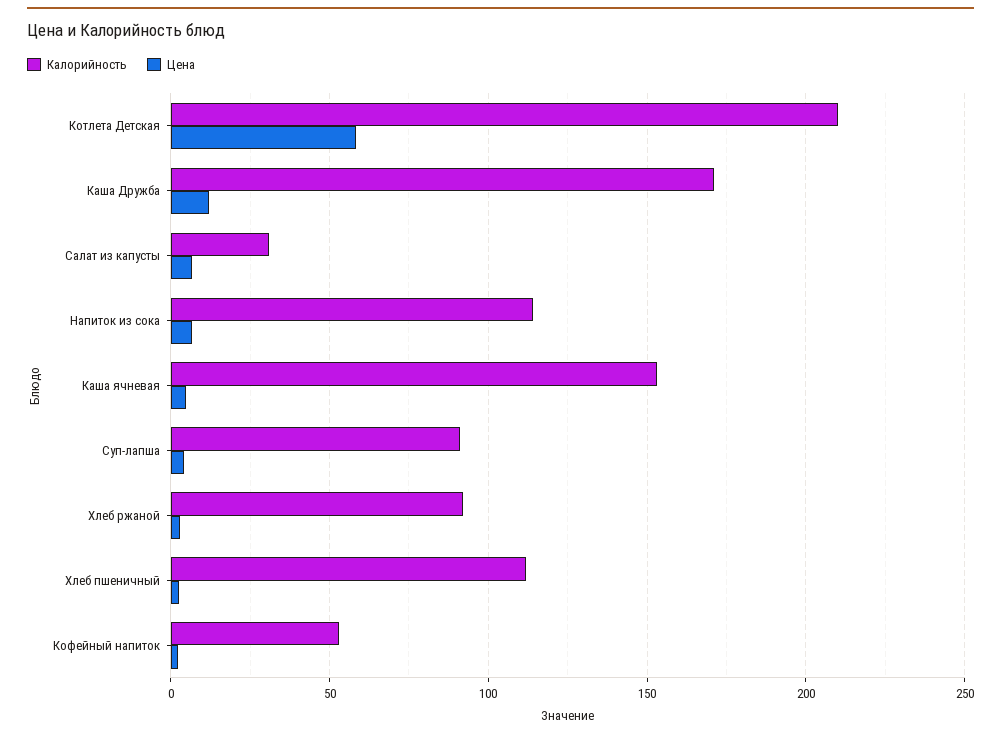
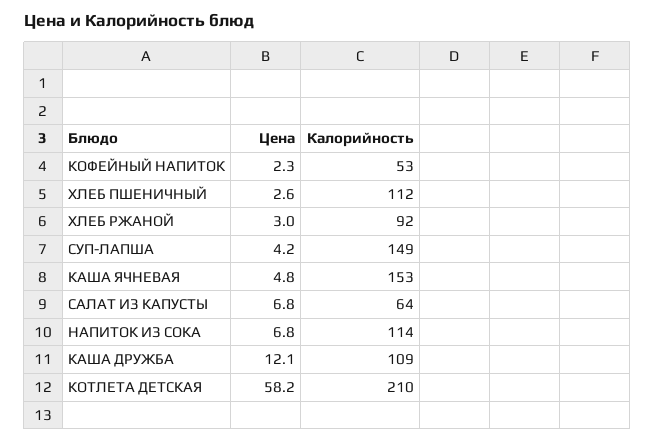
Калорийность, Каша Дружба: 170 -> 109
Калорийность, Салат из капусты: 30 -> 64
Калорийность, Суп-лапша: 90 -> 149

